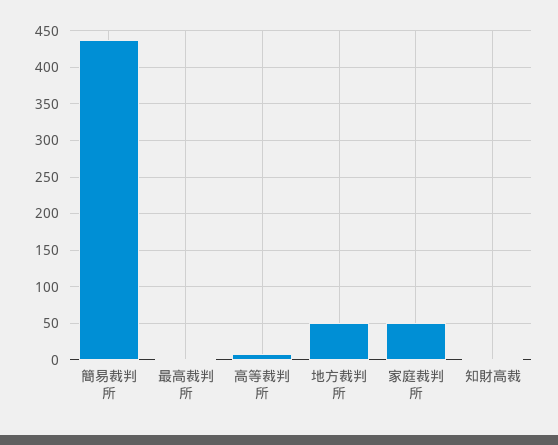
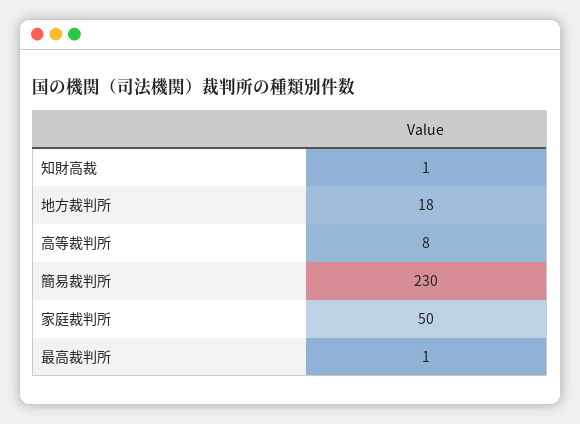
簡易裁判所: 440 -> 230
地方裁判所: 50 -> 18

